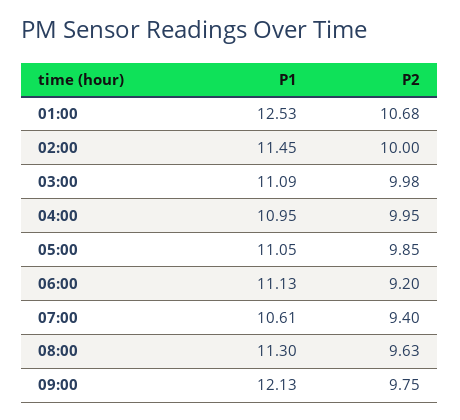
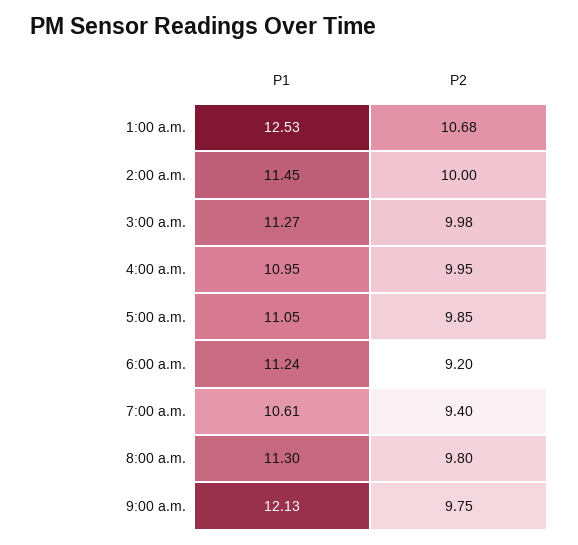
P1, 03:00: 11.09 -> 11.27
P1, 06:00: 11.13 -> 11.24
P2, 08:00: 9.63 -> 9.8

